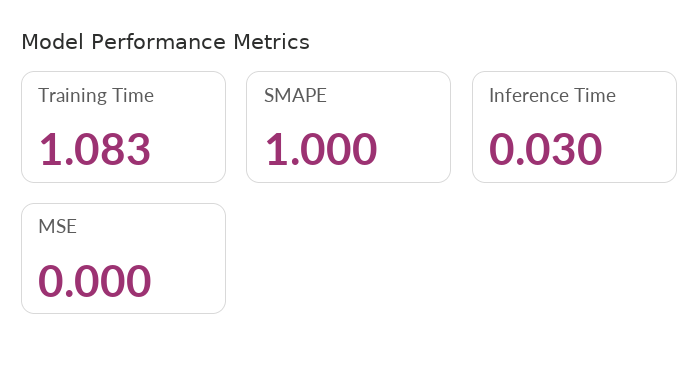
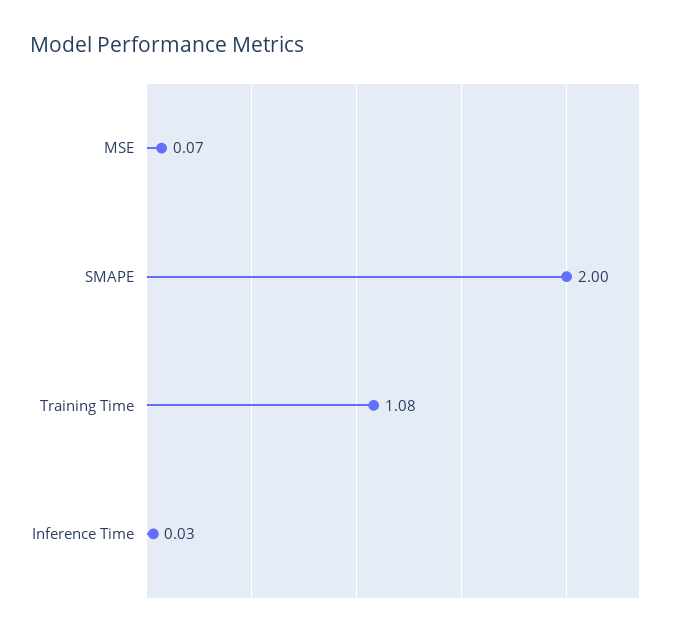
SMAPE: 1 -> 2
MSE: 0 -> 0.07

